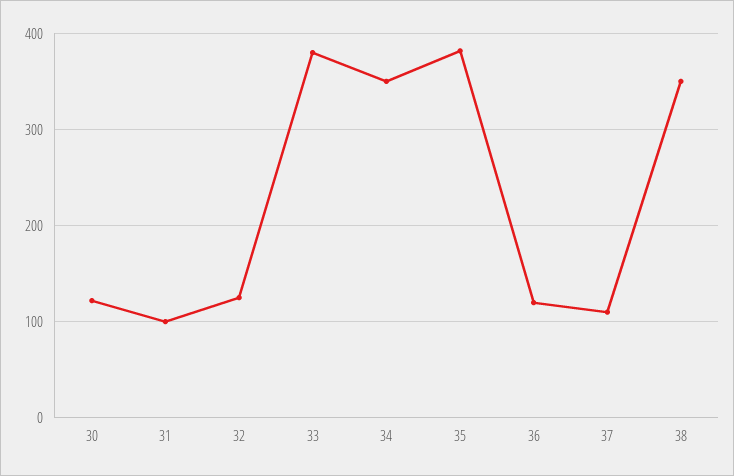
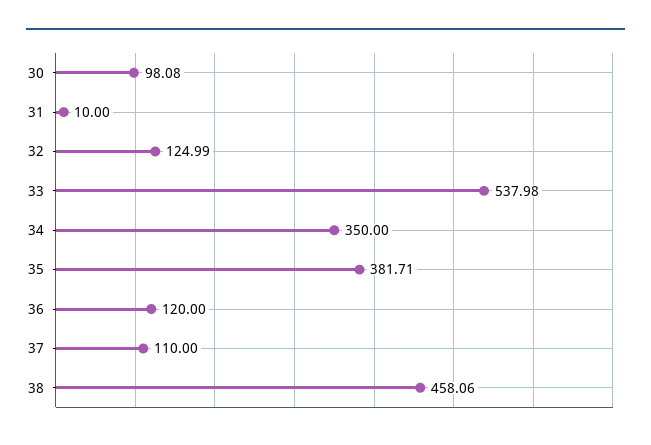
30: 120 -> 98.08
31: 100 -> 10
33: 380 -> 537.98
38: 350 -> 458.06

